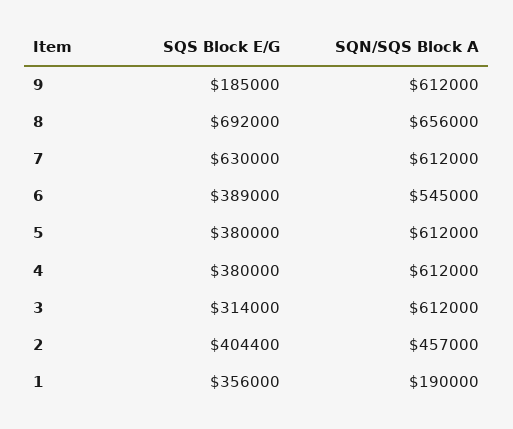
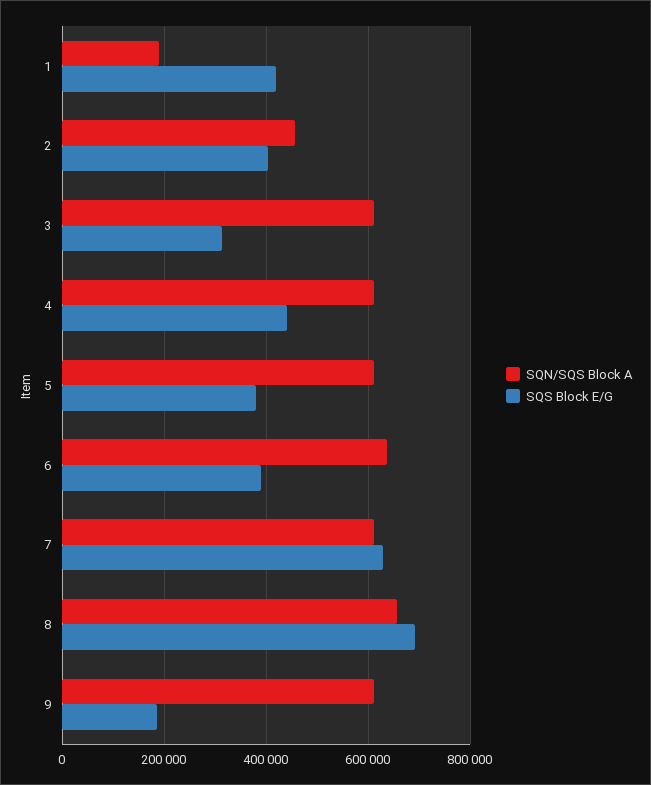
SQN/SQS Block A, 6: 545000 -> 640000
SQS Block E/G, 4: 380000 -> 440000
SQS Block E/G, 1: 356000 -> 420000

